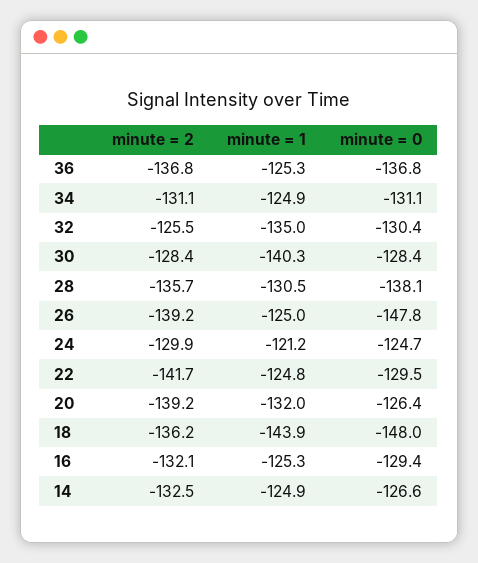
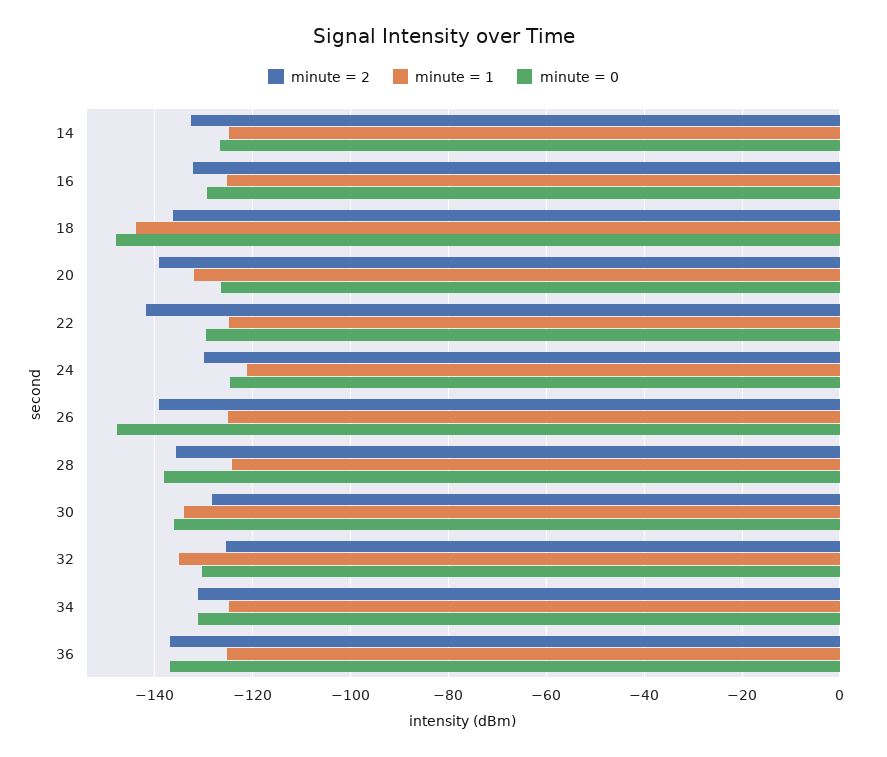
minute = 1, 30: -140.3 -> -134
minute = 0, 30: -128.4 -> -136
minute = 1, 28: -130.5 -> -124

